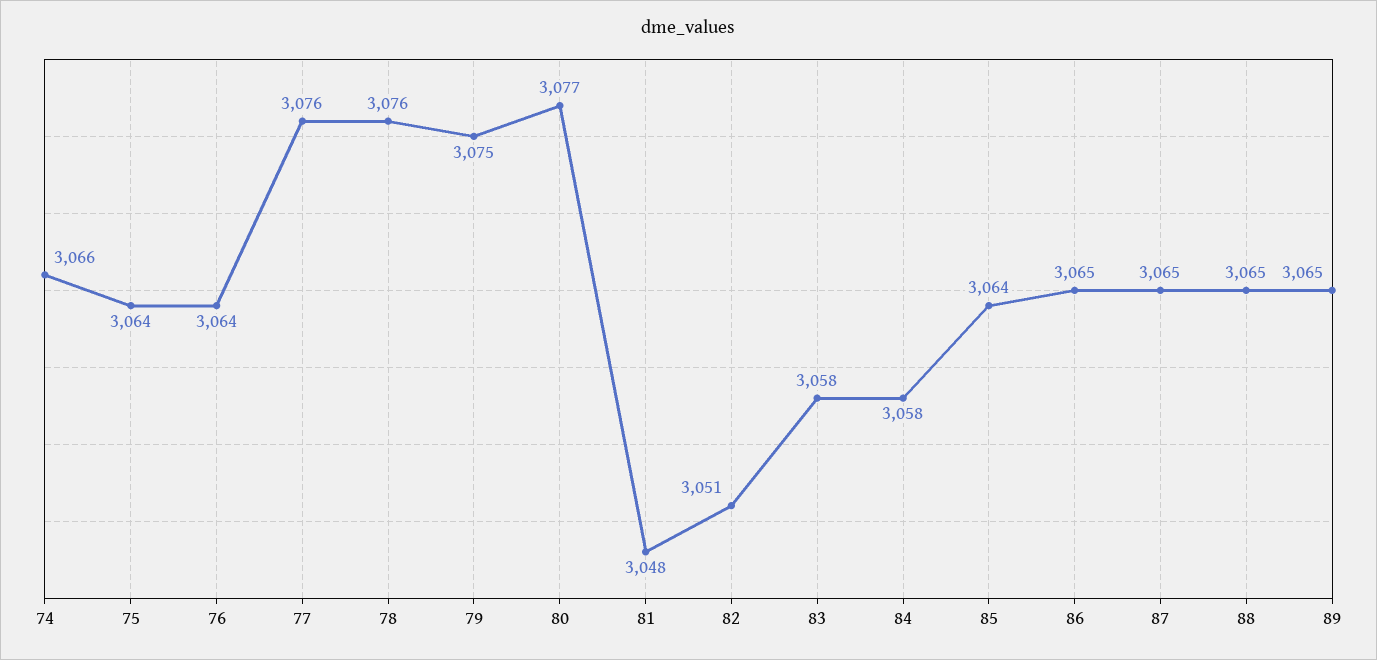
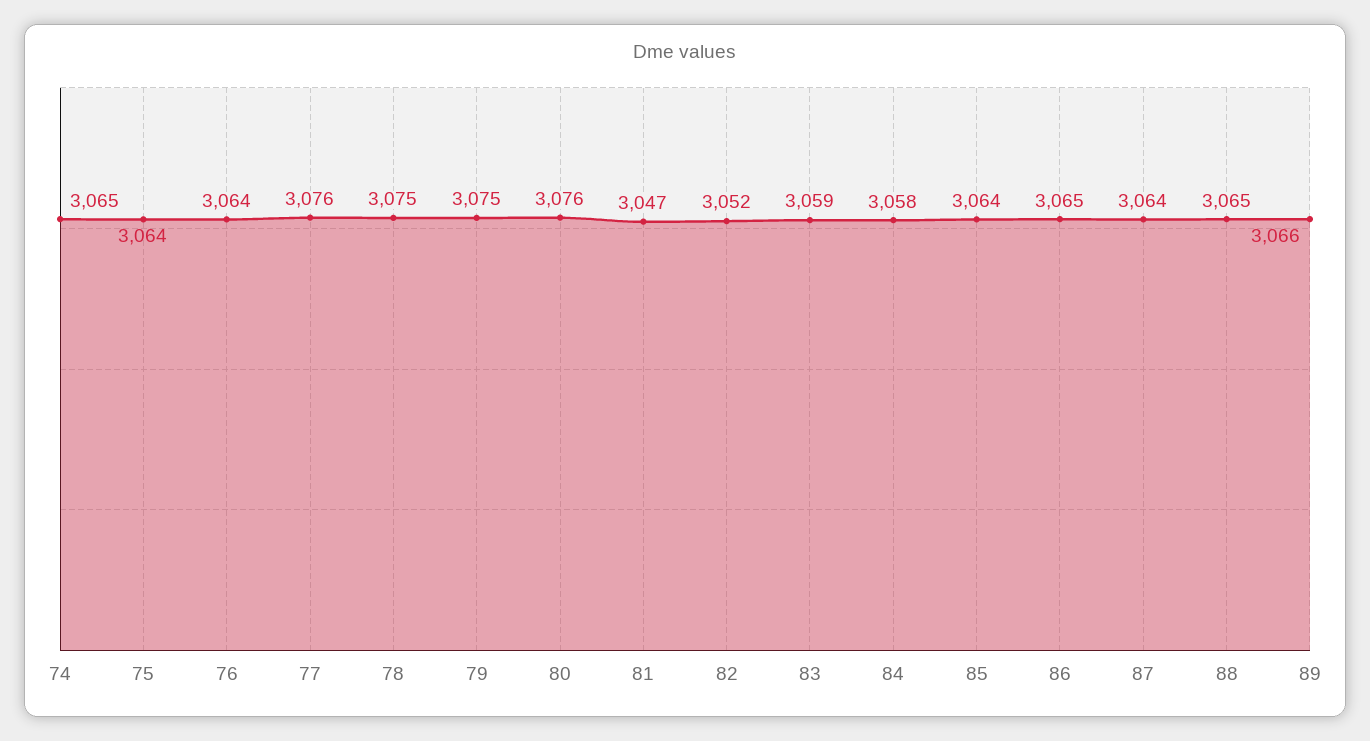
74: 3066 -> 3065
78: 3076 -> 3075
80: 3077 -> 3076
81: 3048 -> 3047
82: 3051 -> 3052
83: 3058 -> 3059
87: 3065 -> 3064
89: 3065 -> 3066

